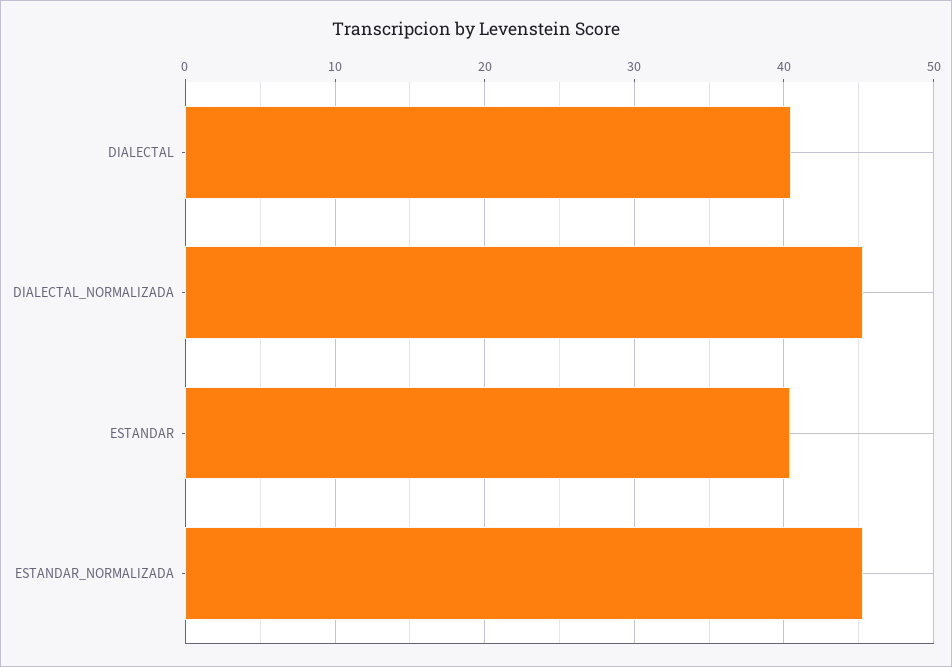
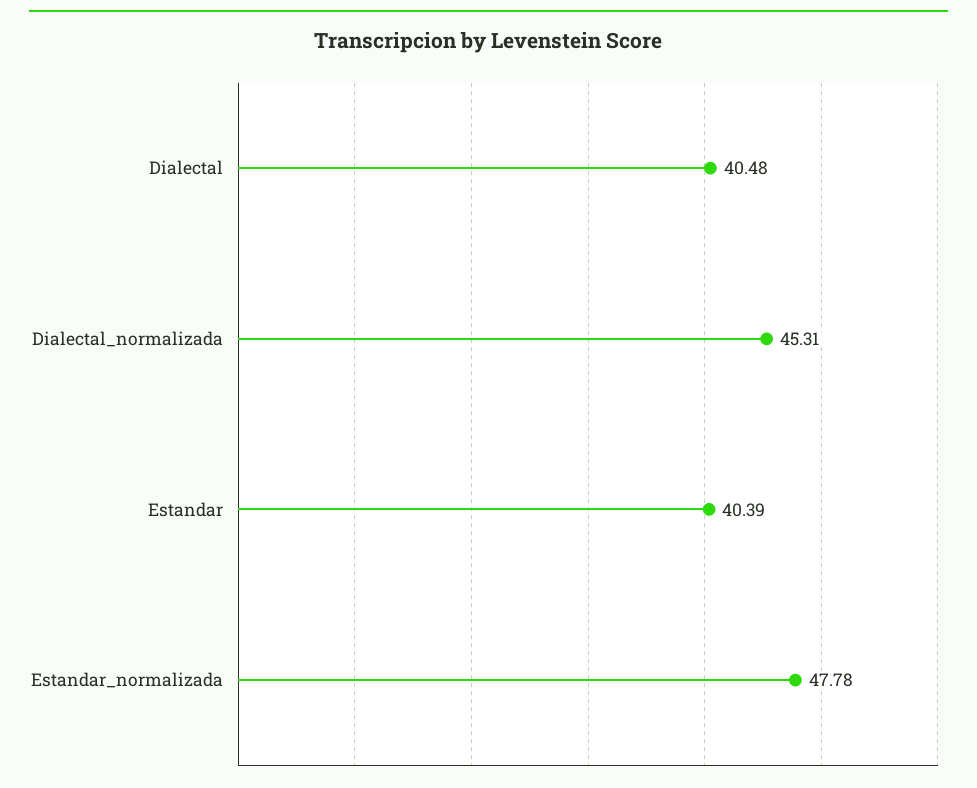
ESTANDAR_NORMALIZADA: 45 -> 47.78

